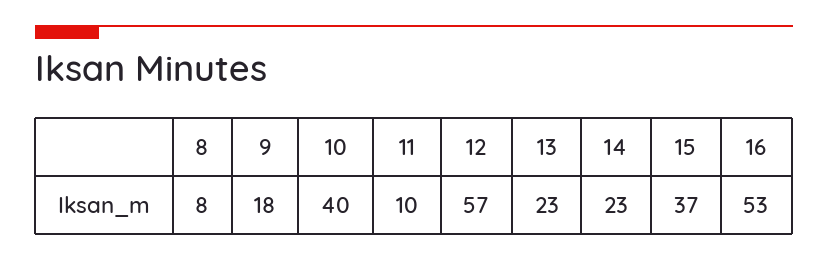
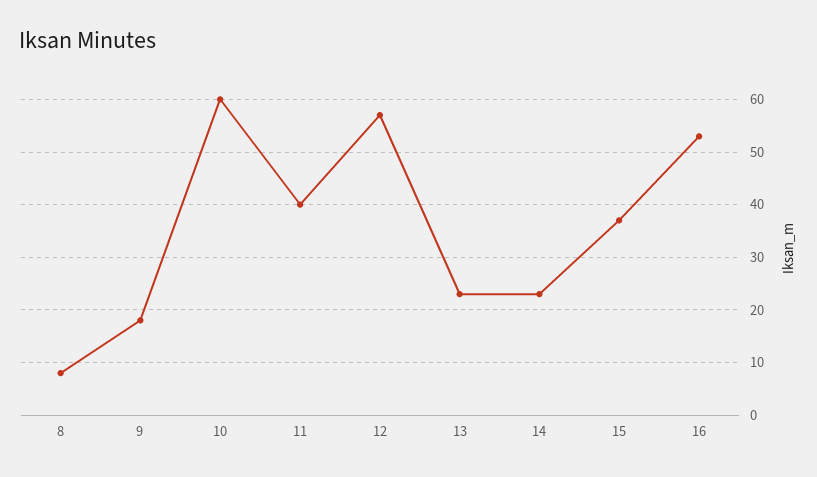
10: 40 -> 60
11: 10 -> 40

